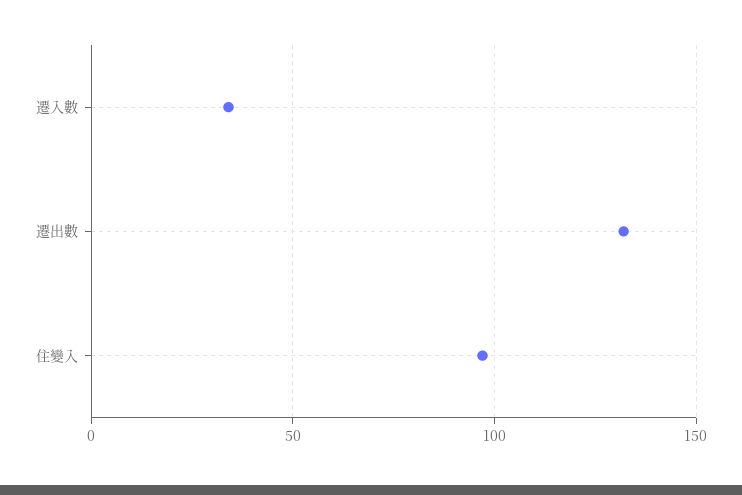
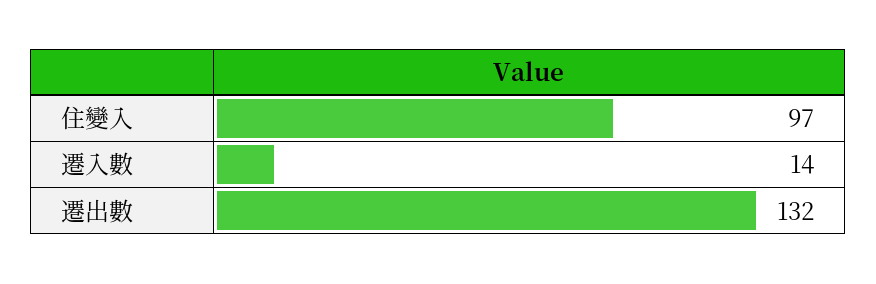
遷入數: 35 -> 14

